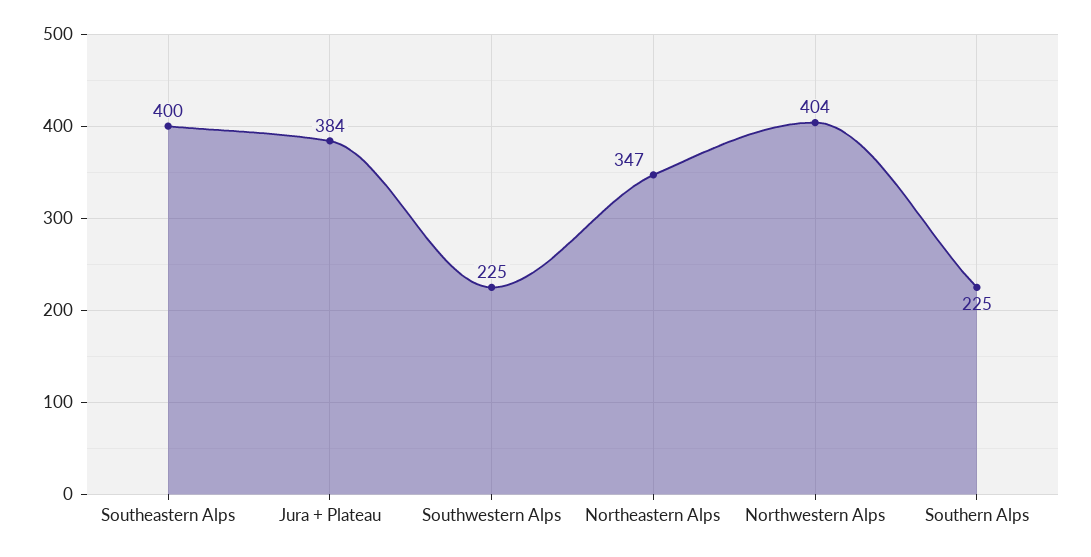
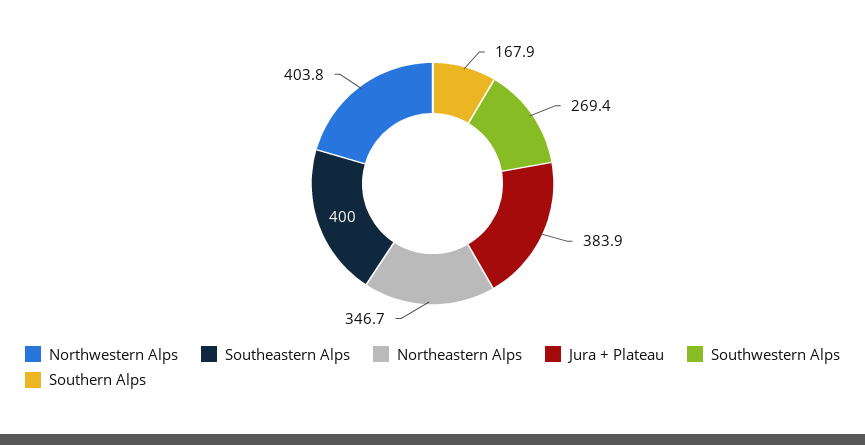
Southwestern Alps: 225 -> 269.4
Southern Alps: 225 -> 167.9

